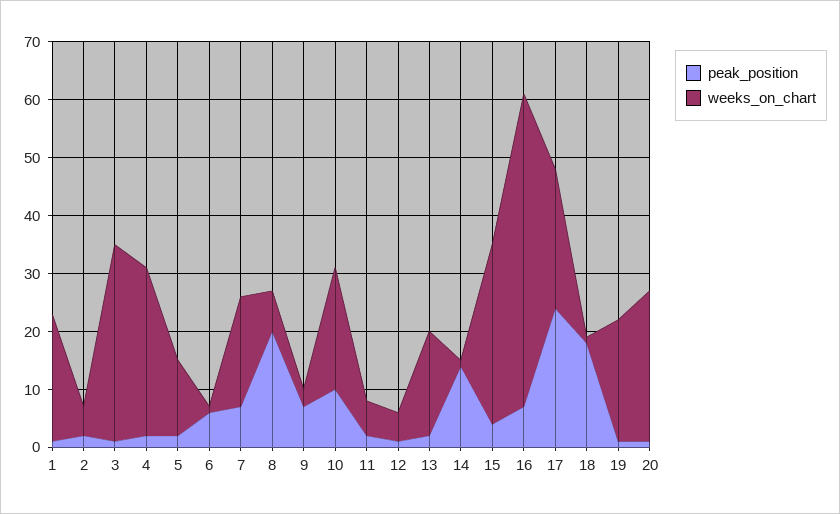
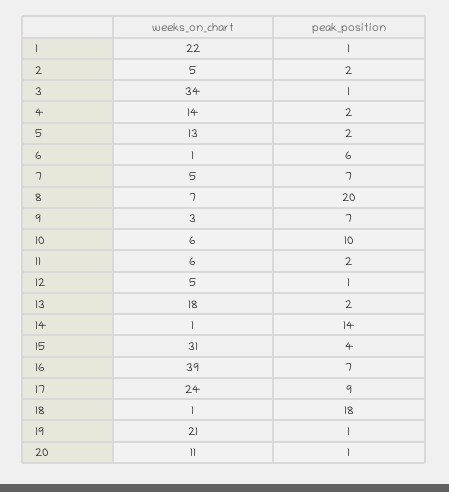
weeks_on_chart, 4: 30 -> 14
weeks_on_chart, 7: 20 -> 5
weeks_on_chart, 10: 20 -> 6
weeks_on_chart, 16: 55 -> 39
peak_position, 17: 25 -> 9
weeks_on_chart, 20: 25 -> 11

